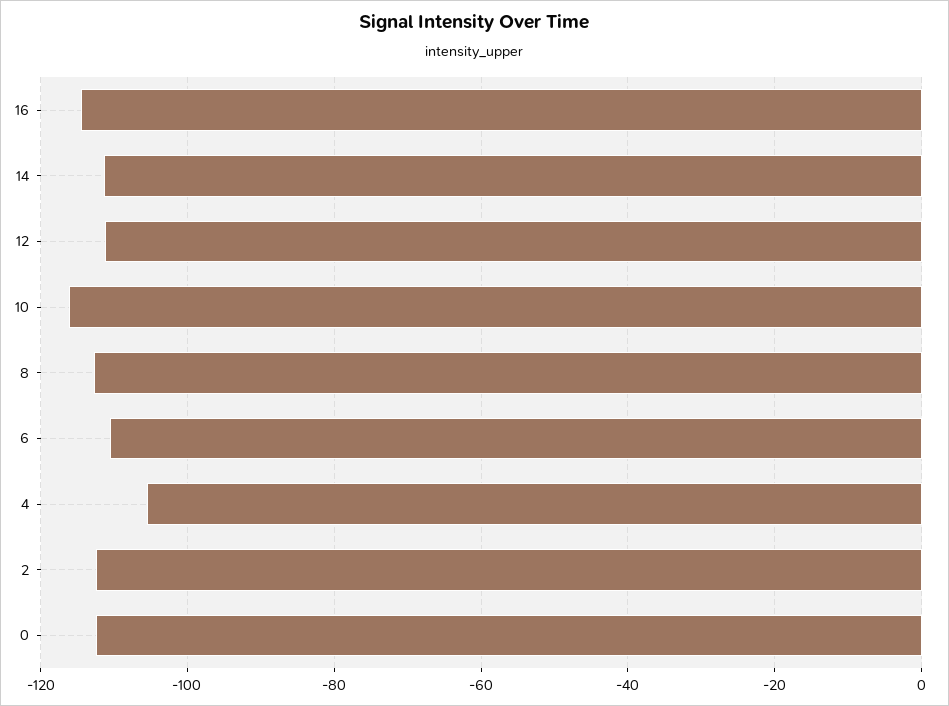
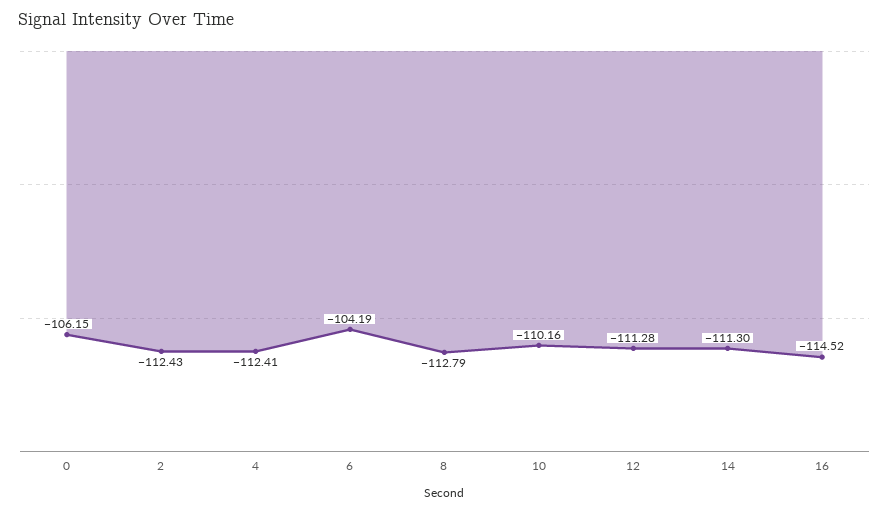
10: -116 -> -110.16
6: -110 -> -104.19
4: -106 -> -112.41
0: -112 -> -106.15

